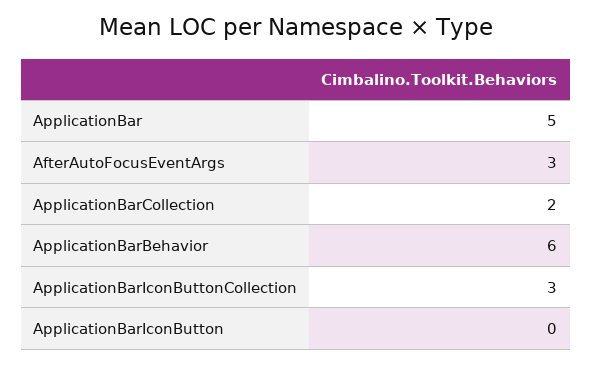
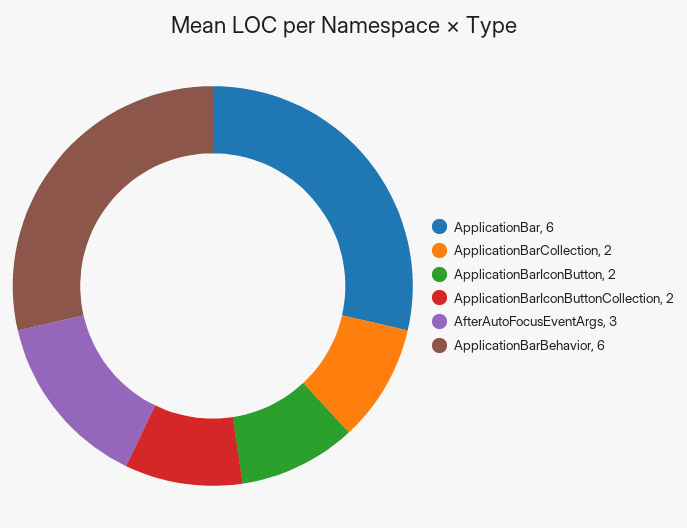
ApplicationBar: 5 -> 6
ApplicationBarIconButtonCollection: 3 -> 2
ApplicationBarIconButton: 0 -> 2

